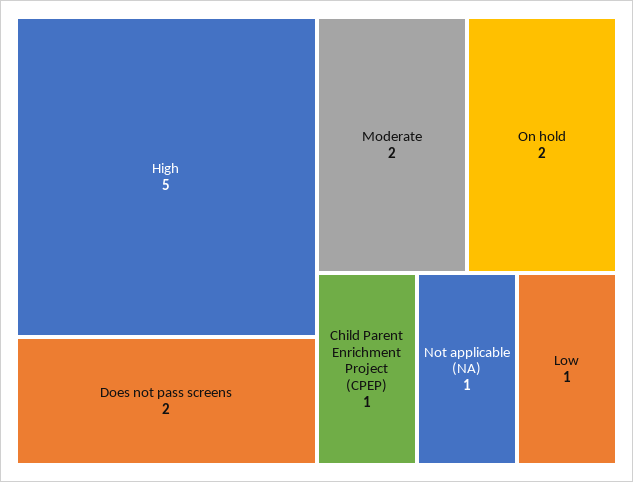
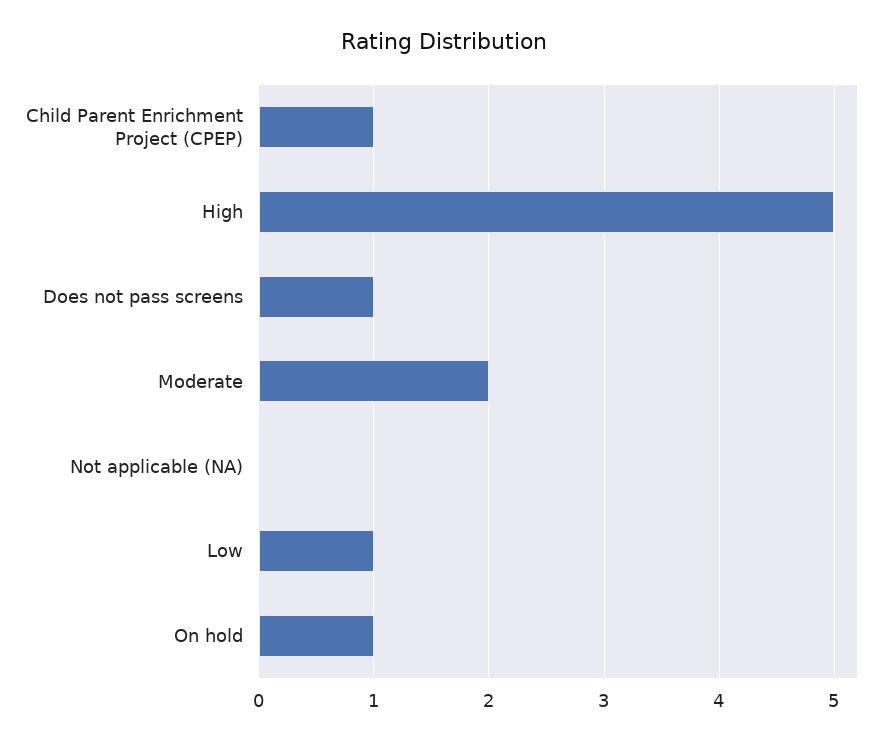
Does not pass screens: 2 -> 1
On hold: 2 -> 1
Not applicable (NA): 1 -> 0

